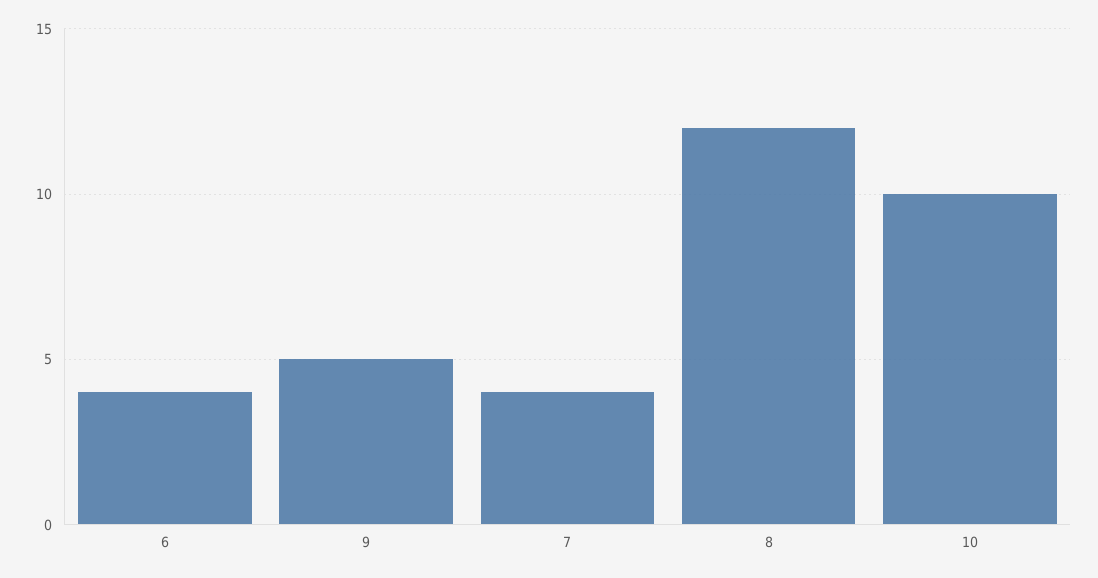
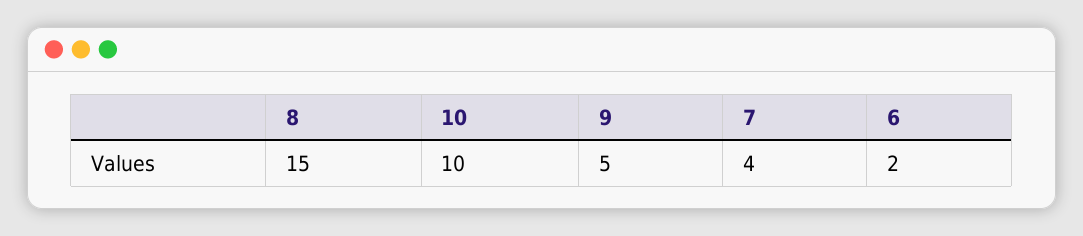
6: 4 -> 2
8: 12 -> 15

